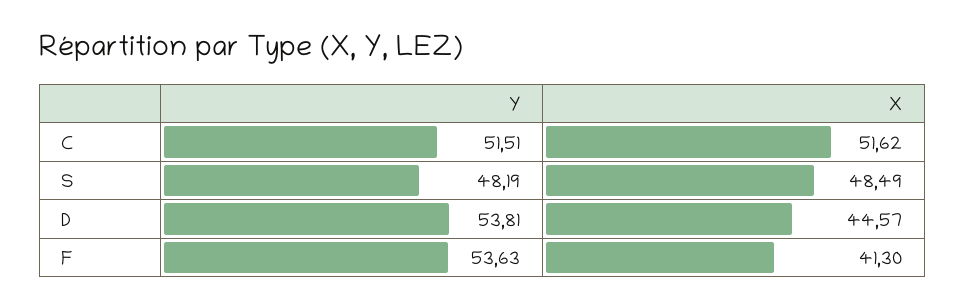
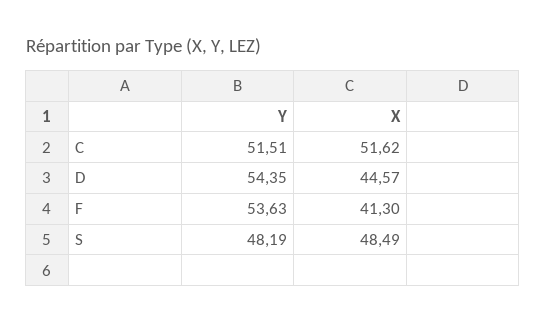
Y, D: 53.81 -> 54.35

